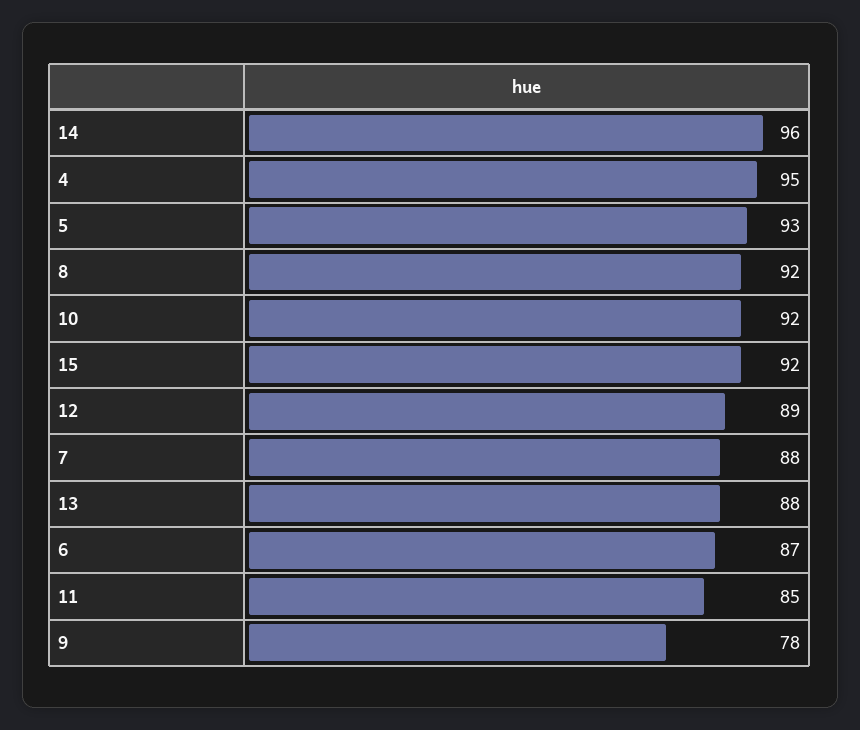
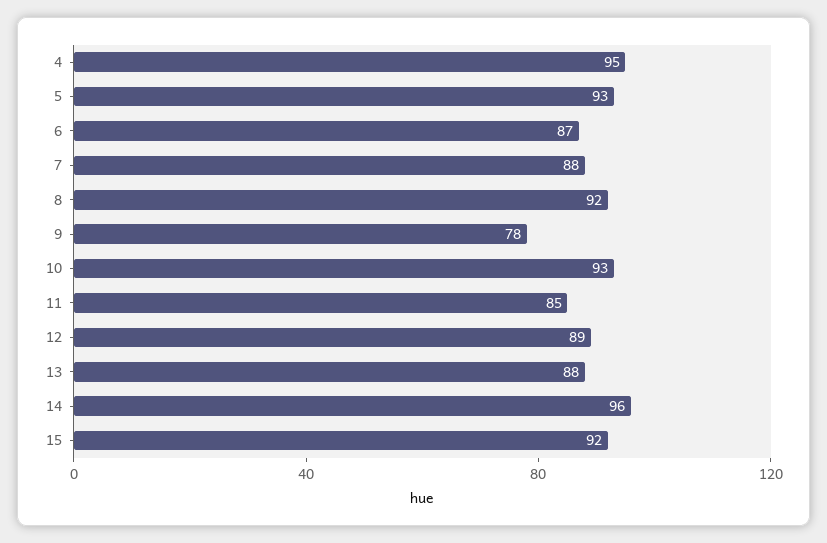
10: 92 -> 93

